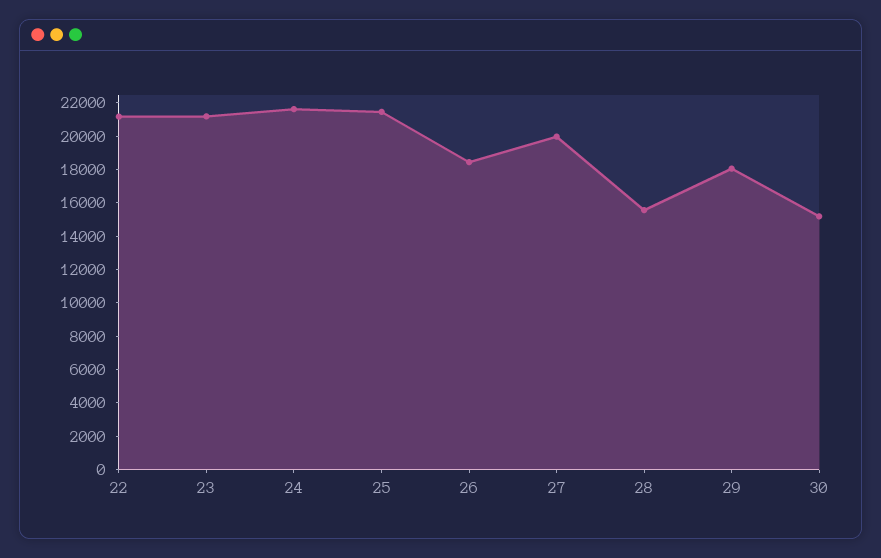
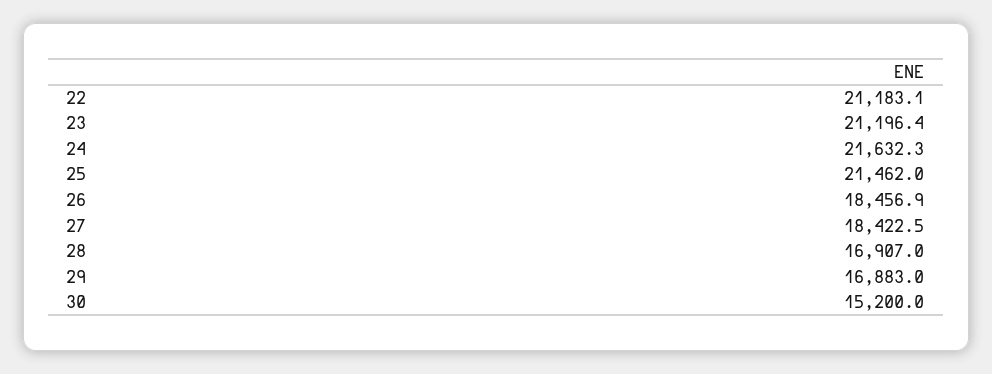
27: 20000 -> 18422.5
28: 15500 -> 16907
29: 18000 -> 16883

